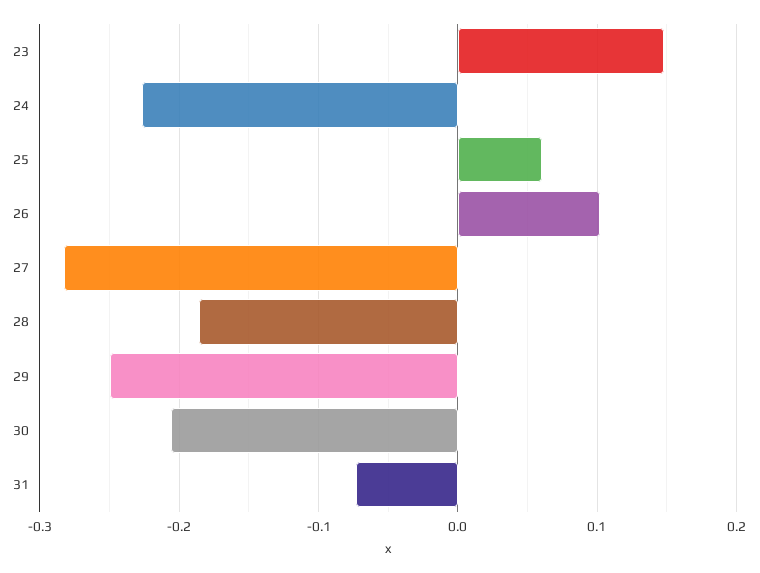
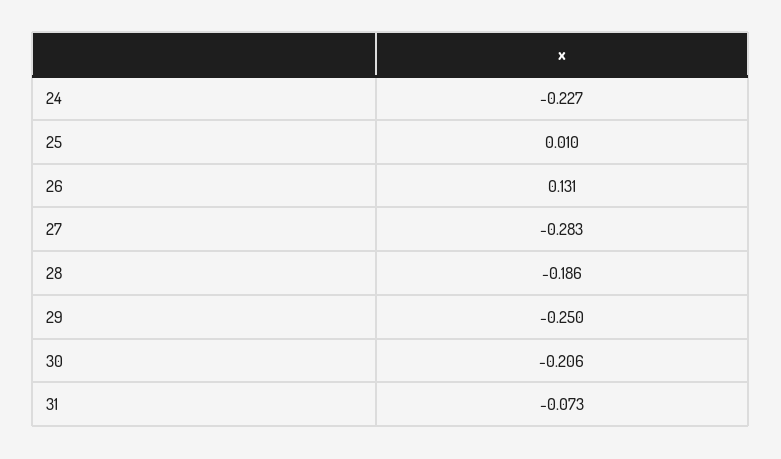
23: 0.15 -> none
25: 0.06 -> 0.01
26: 0.1 -> 0.131

